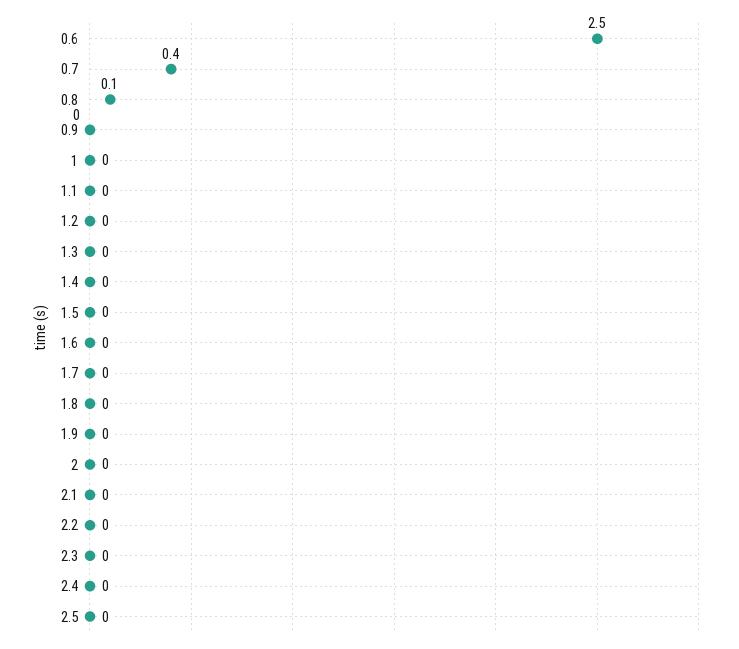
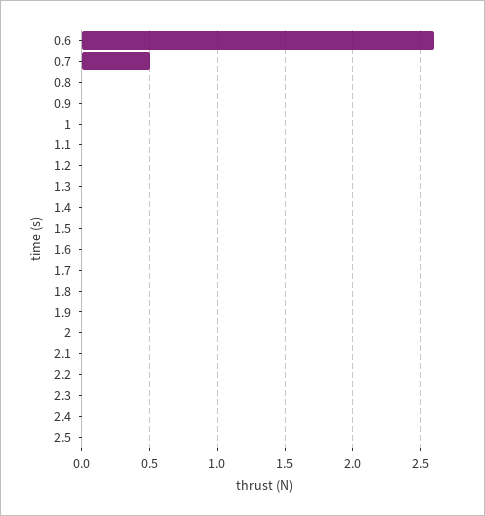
0.6: 2.5 -> 2.6
0.7: 0.4 -> 0.5
0.8: 0.1 -> 0

